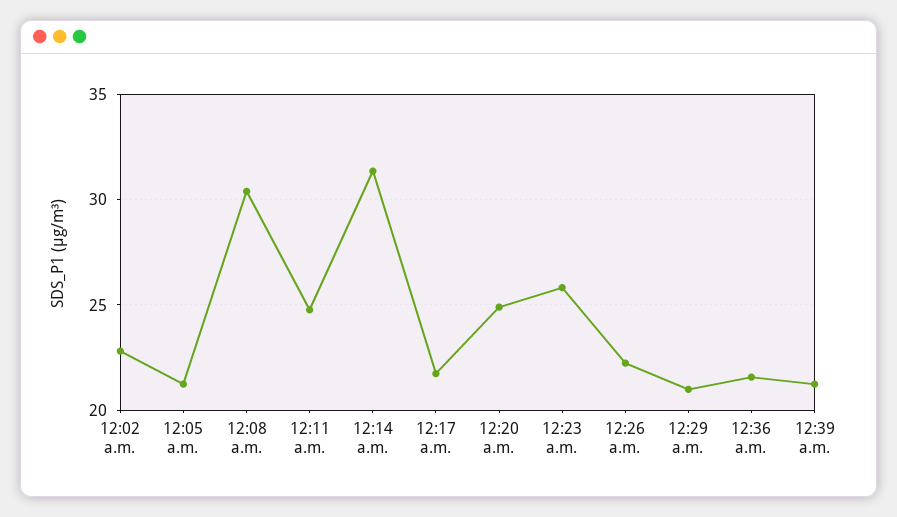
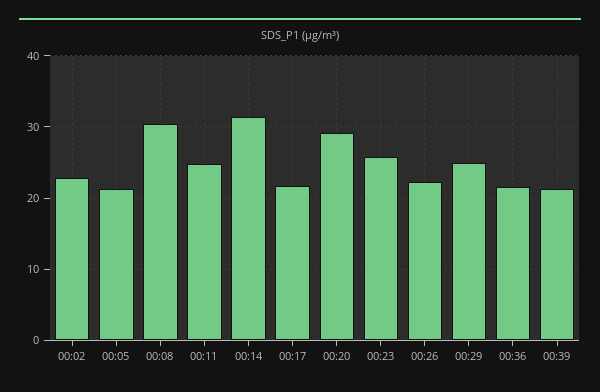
12:20 a.m.: 25 -> 29
12:29 a.m.: 21 -> 25

